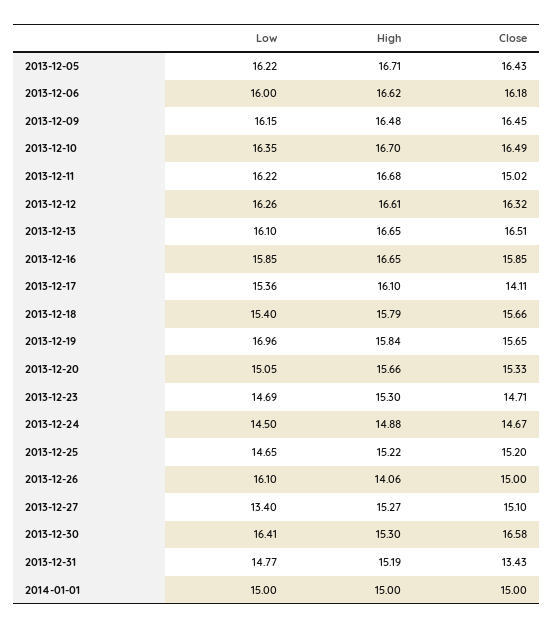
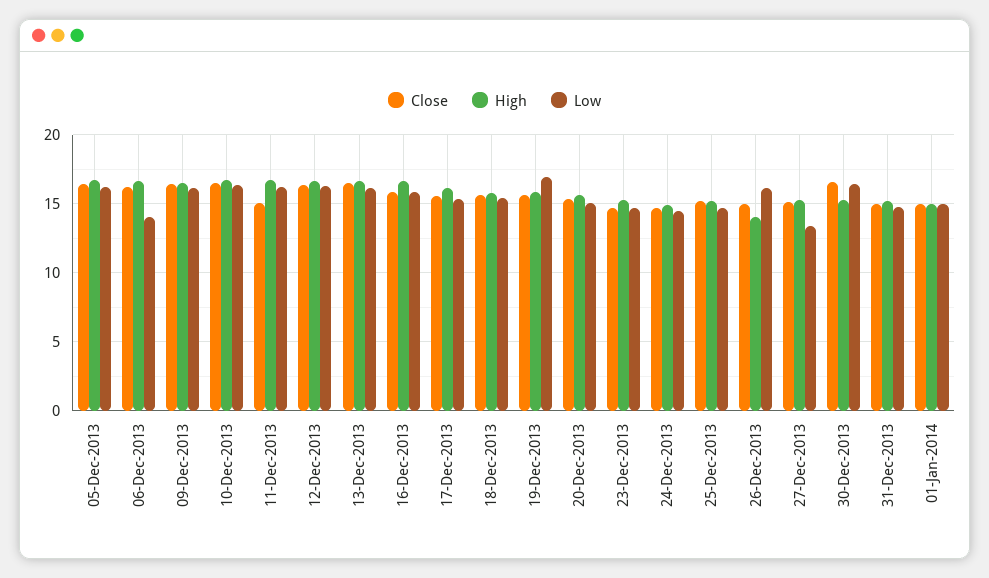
Low, 2013-12-06: 16 -> 14
Close, 2013-12-17: 14.11 -> 15.5
Close, 2013-12-31: 13.43 -> 15

